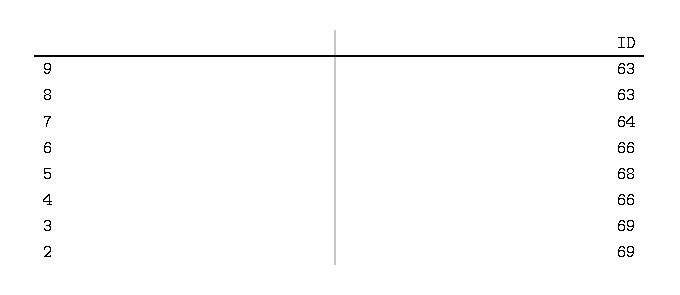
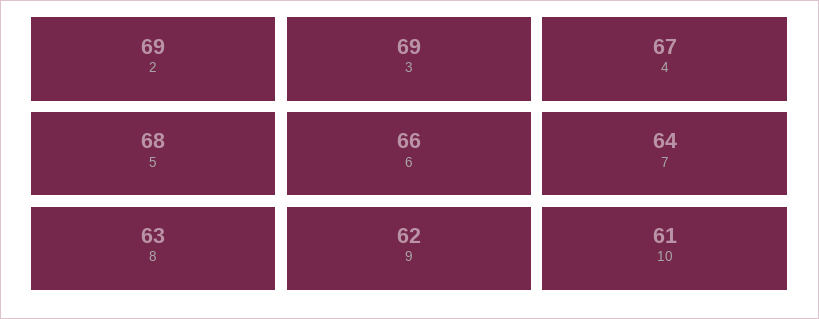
9: 63 -> 62
4: 66 -> 67
10: none -> 61

